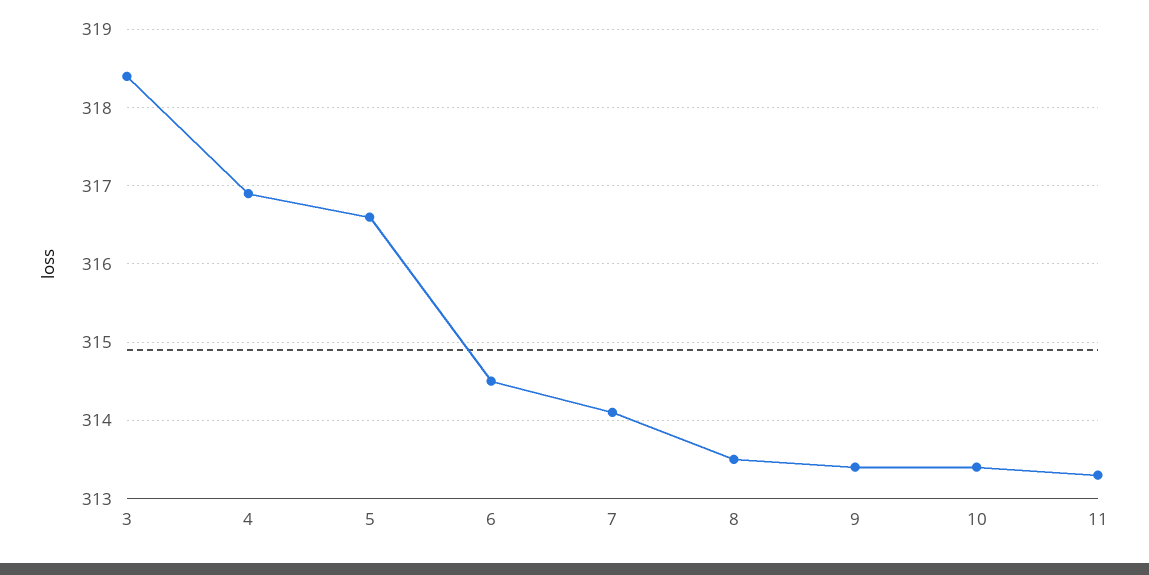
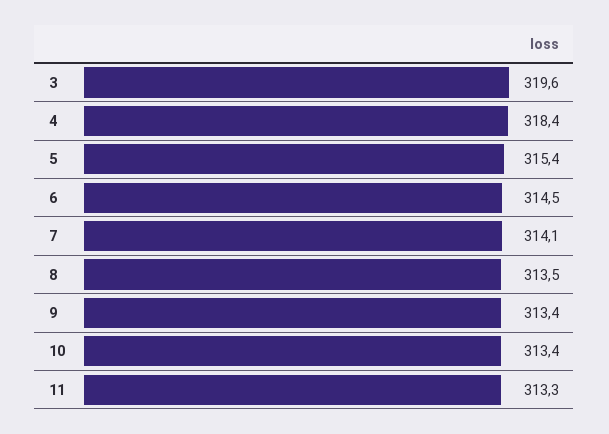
3: 318.4 -> 319.6
4: 316.9 -> 318.4
5: 316.6 -> 315.4

